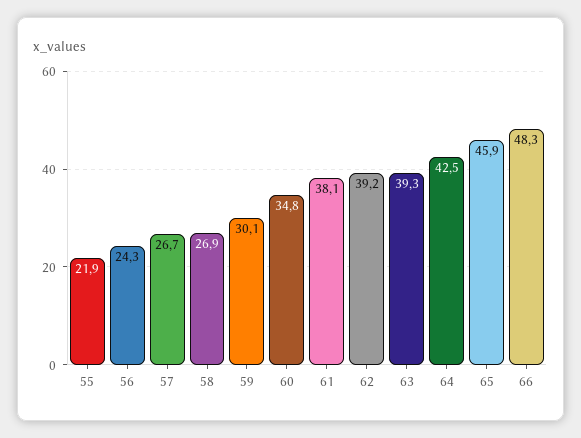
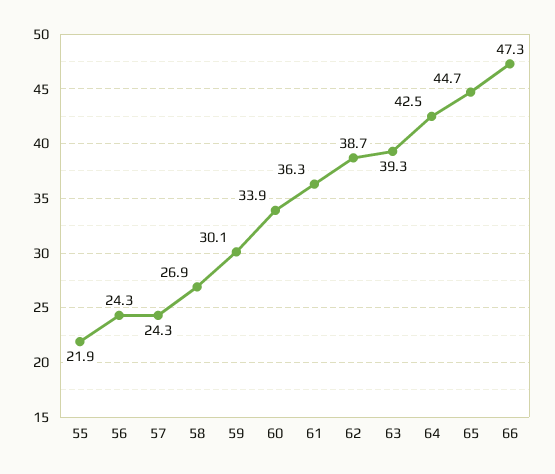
57: 26.7 -> 24.3
60: 34.8 -> 33.9
61: 38.1 -> 36.3
62: 39.2 -> 38.7
65: 45.9 -> 44.7
66: 48.3 -> 47.3

